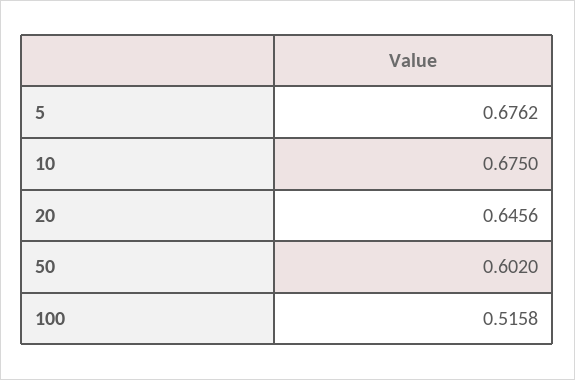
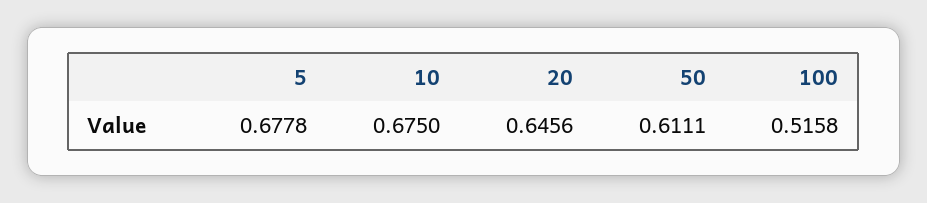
5: 0.6762 -> 0.6778
50: 0.602 -> 0.6111

